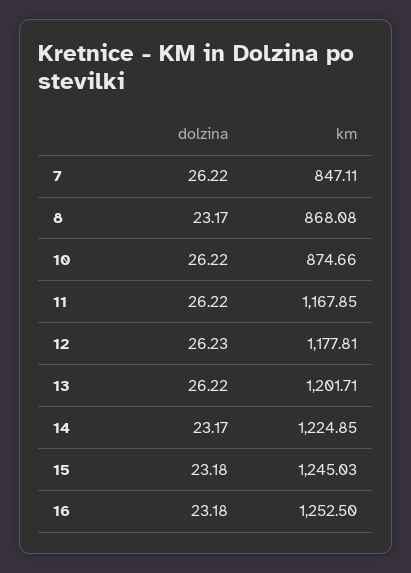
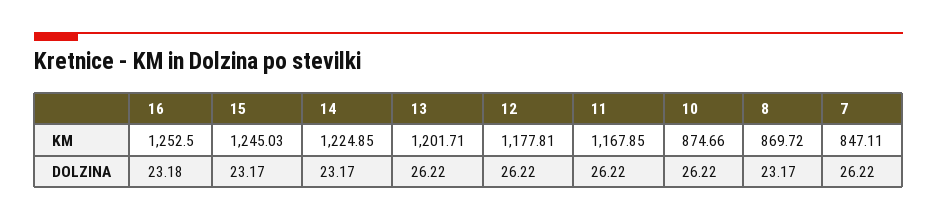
km, 8: 868.08 -> 869.72
dolzina, 12: 26.23 -> 26.22
dolzina, 15: 23.18 -> 23.17

